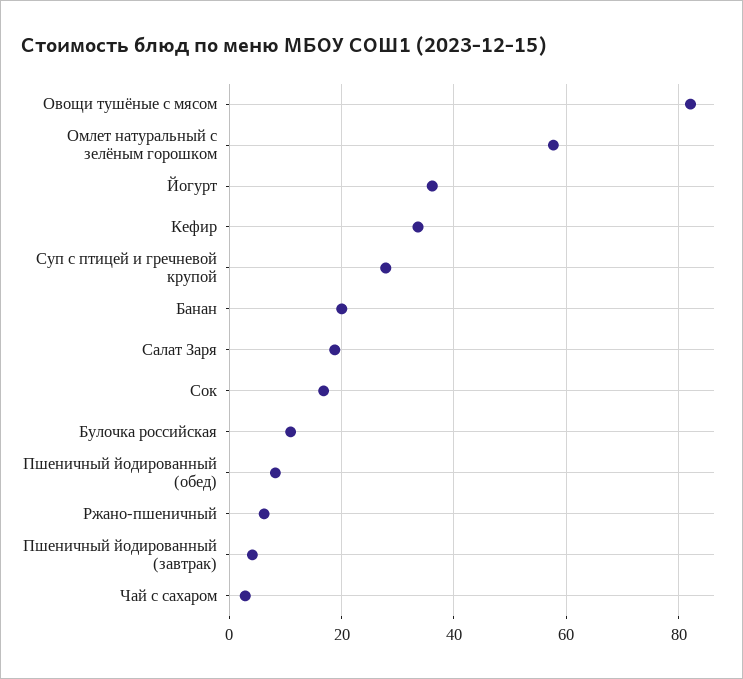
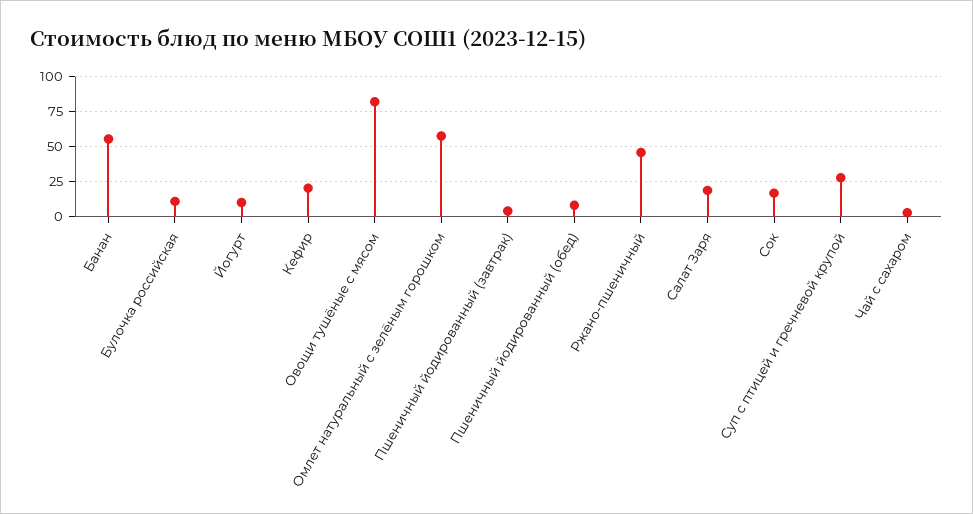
Йогурт: 36 -> 10
Кефир: 34 -> 20
Банан: 20 -> 55
Ржано-пшеничный: 6 -> 45

